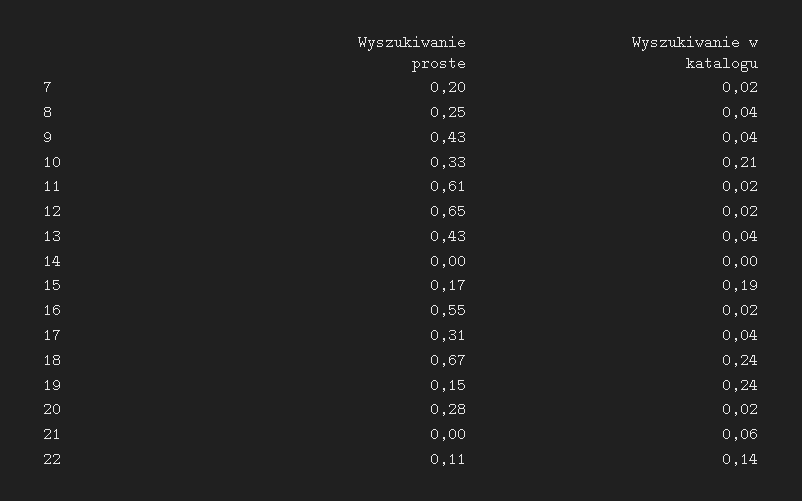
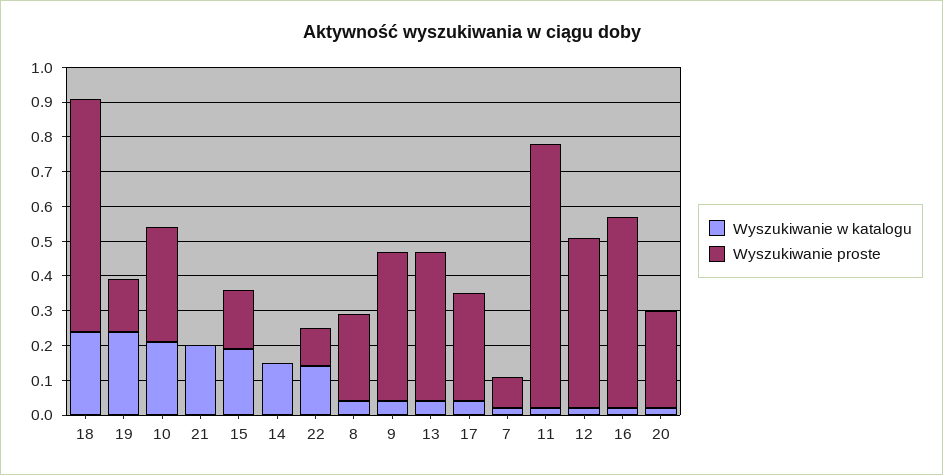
Wyszukiwanie proste, 7: 0.2 -> 0.1
Wyszukiwanie proste, 11: 0.61 -> 0.75
Wyszukiwanie proste, 12: 0.65 -> 0.5
Wyszukiwanie w katalogu, 14: 0 -> 0.15
Wyszukiwanie w katalogu, 21: 0.06 -> 0.2

